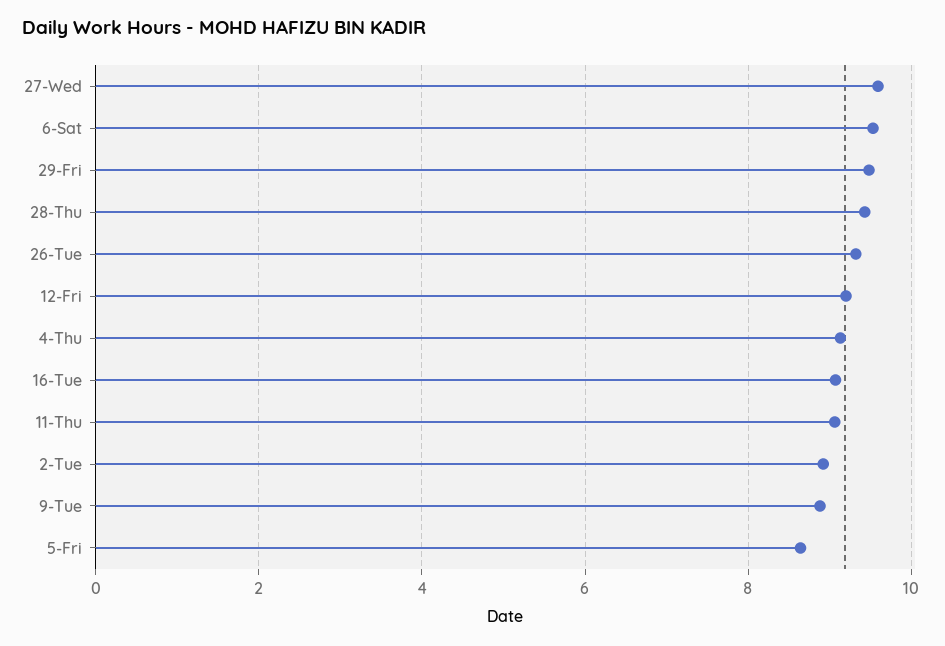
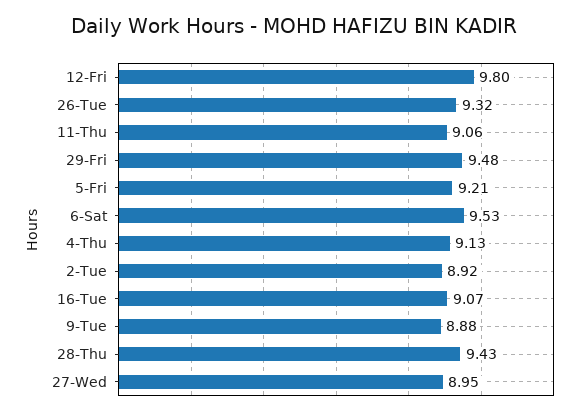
27-Wed: 9.6 -> 8.95
12-Fri: 9.2 -> 9.8
5-Fri: 8.6 -> 9.21

